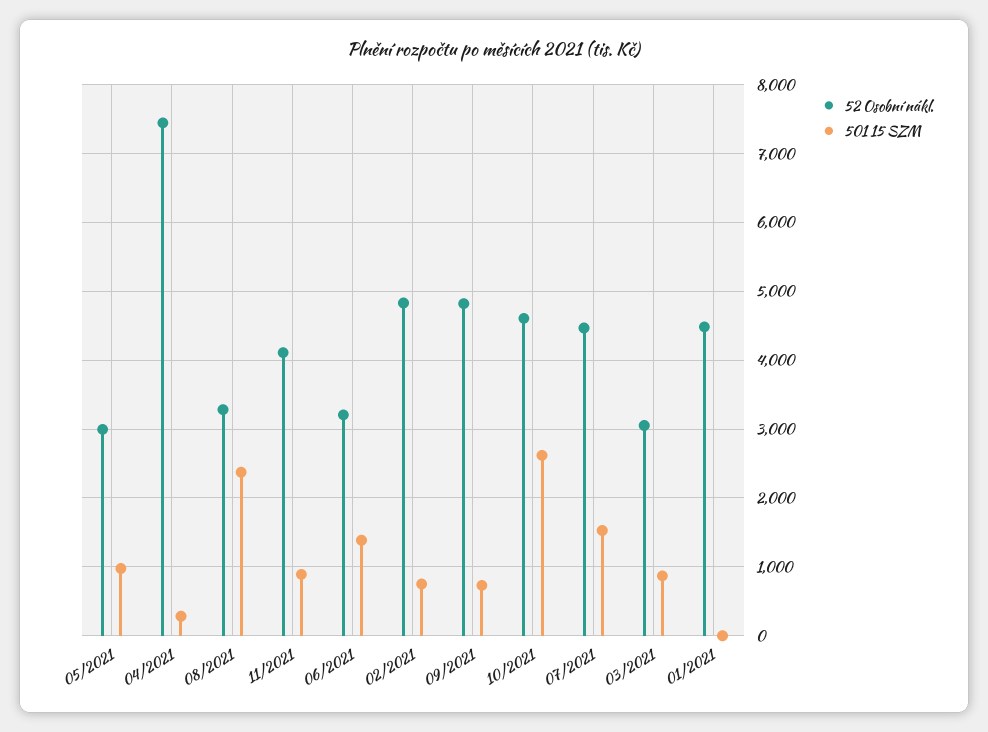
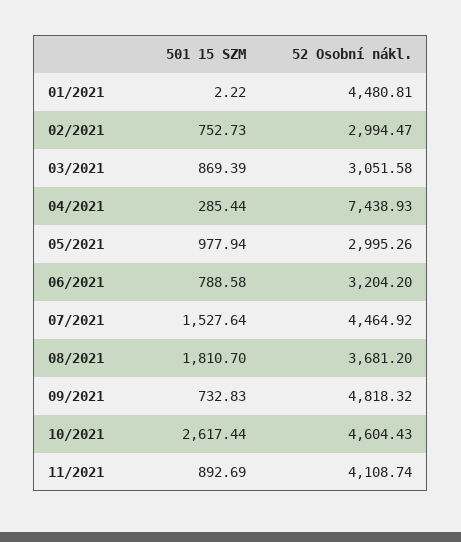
52 Osobní nákl., 08/2021: 3300 -> 3681.2
501 15 SZM, 08/2021: 2400 -> 1810.7
501 15 SZM, 06/2021: 1400 -> 788.58
52 Osobní nákl., 02/2021: 4800 -> 2994.47

